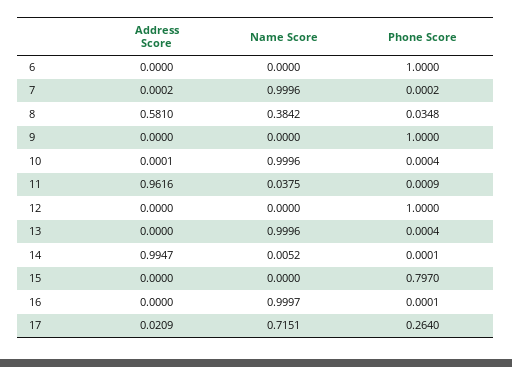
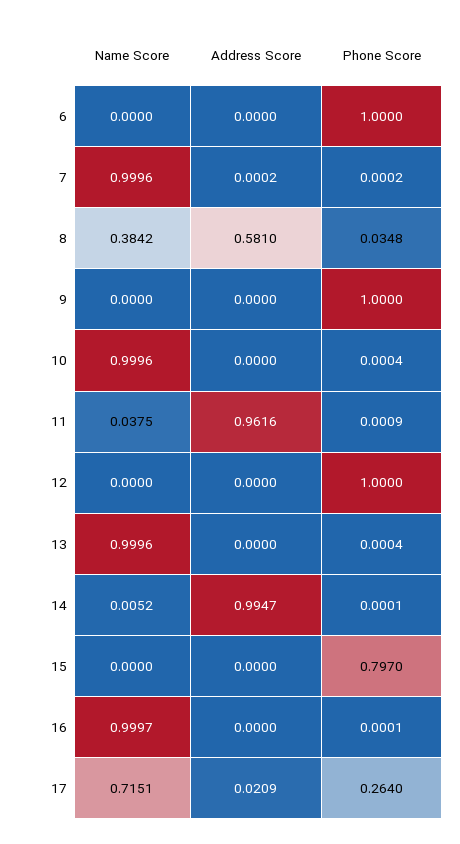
Address Score, 10: 0.0001 -> 0

